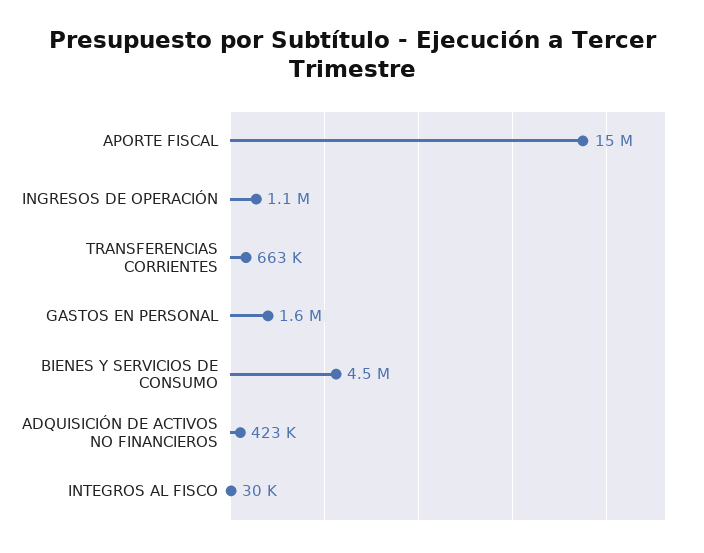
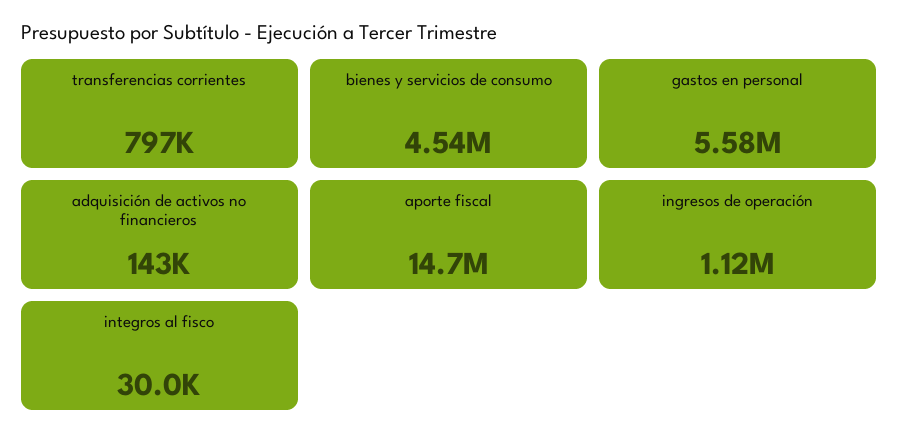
TRANSFERENCIAS CORRIENTES: 663000 -> 797000
GASTOS EN PERSONAL: 1600000 -> 5580000
ADQUISICIÓN DE ACTIVOS NO FINANCIEROS: 423000 -> 143000

